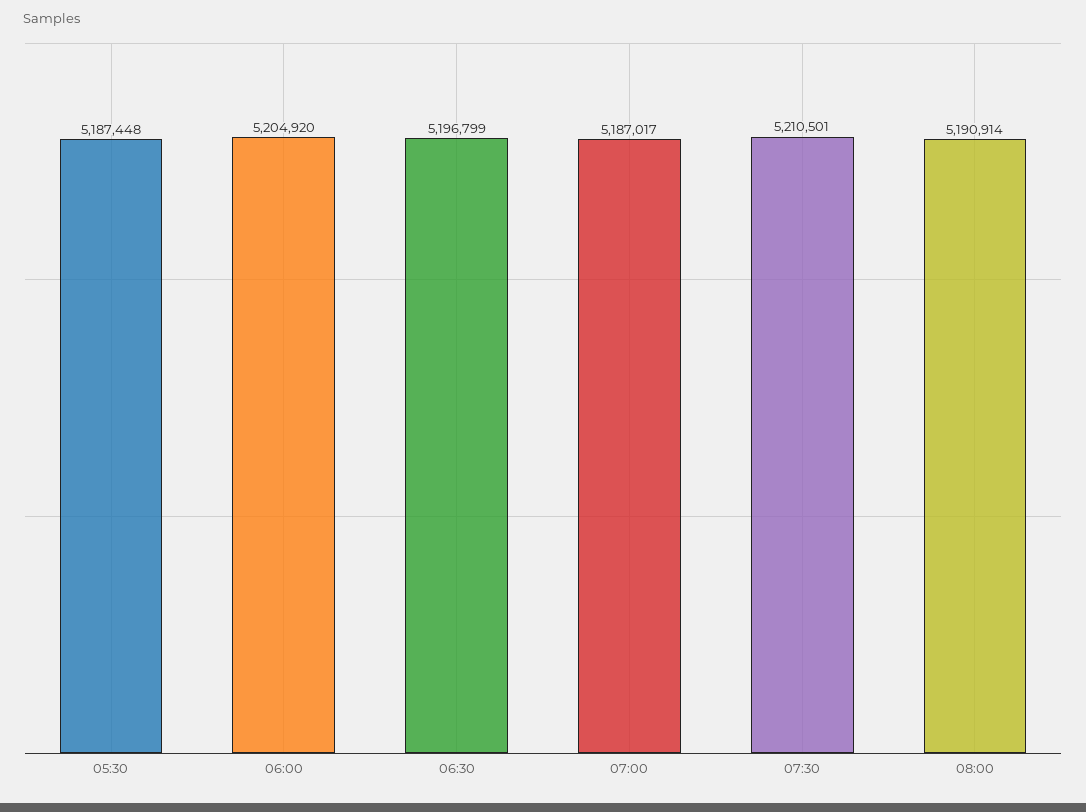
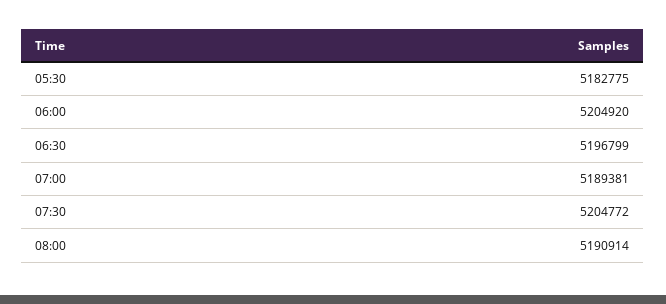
05:30: 5187448 -> 5182775
07:00: 5187017 -> 5189381
07:30: 5210501 -> 5204772

